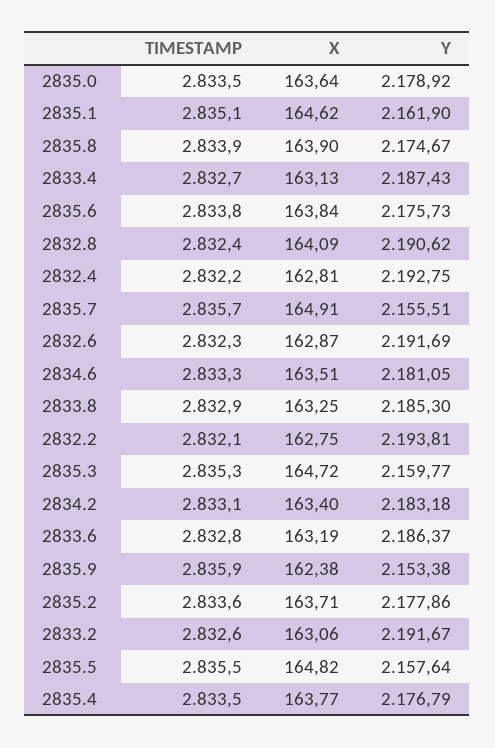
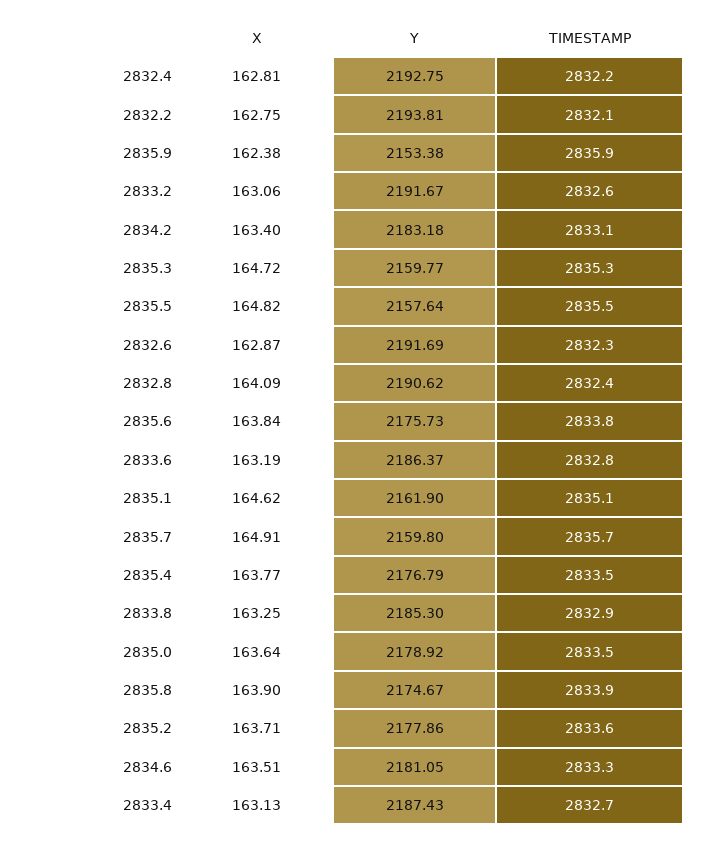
Y, 2835.7: 2155.51 -> 2159.8

